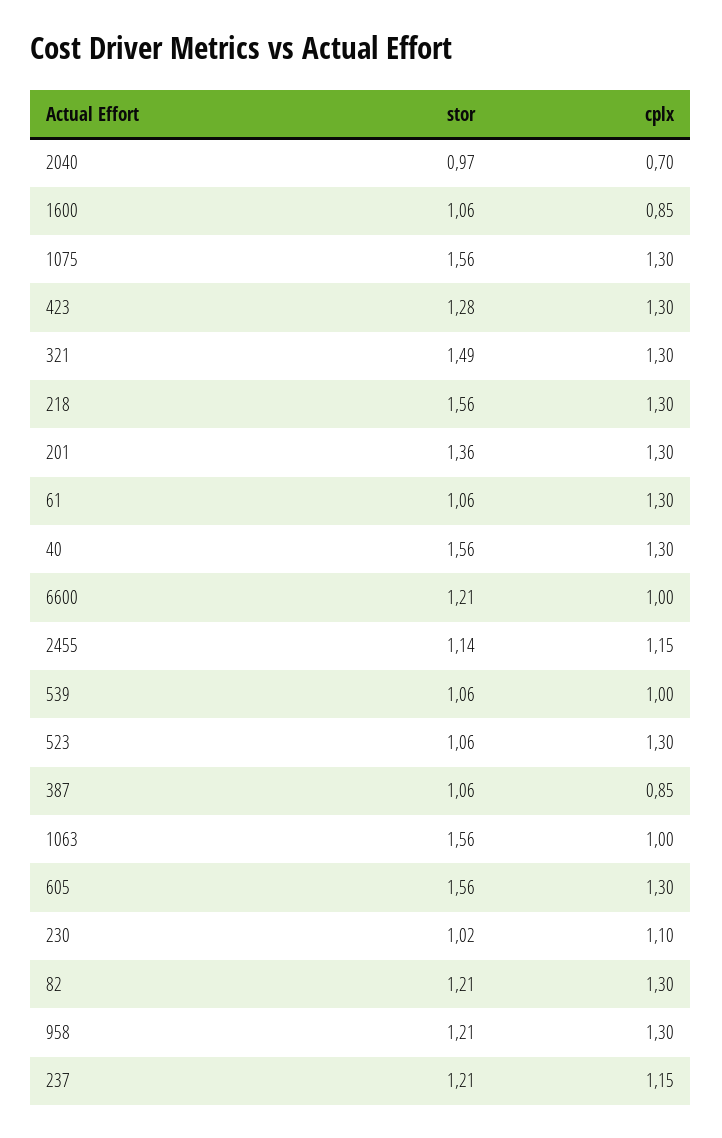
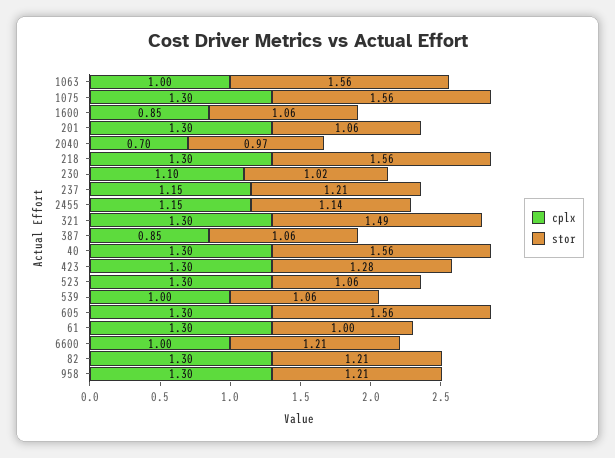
stor, 201: 1.36 -> 1.06
stor, 61: 1.06 -> 1

